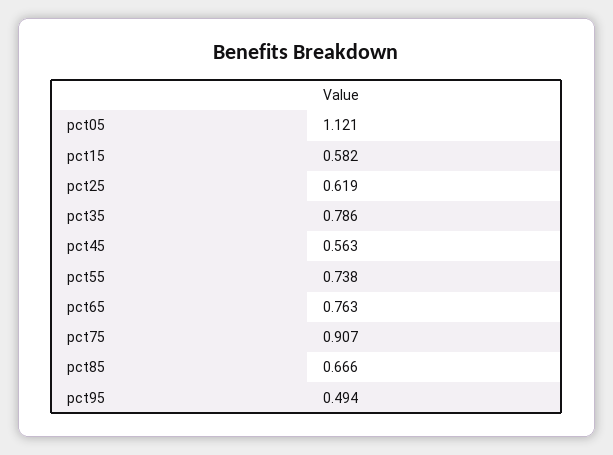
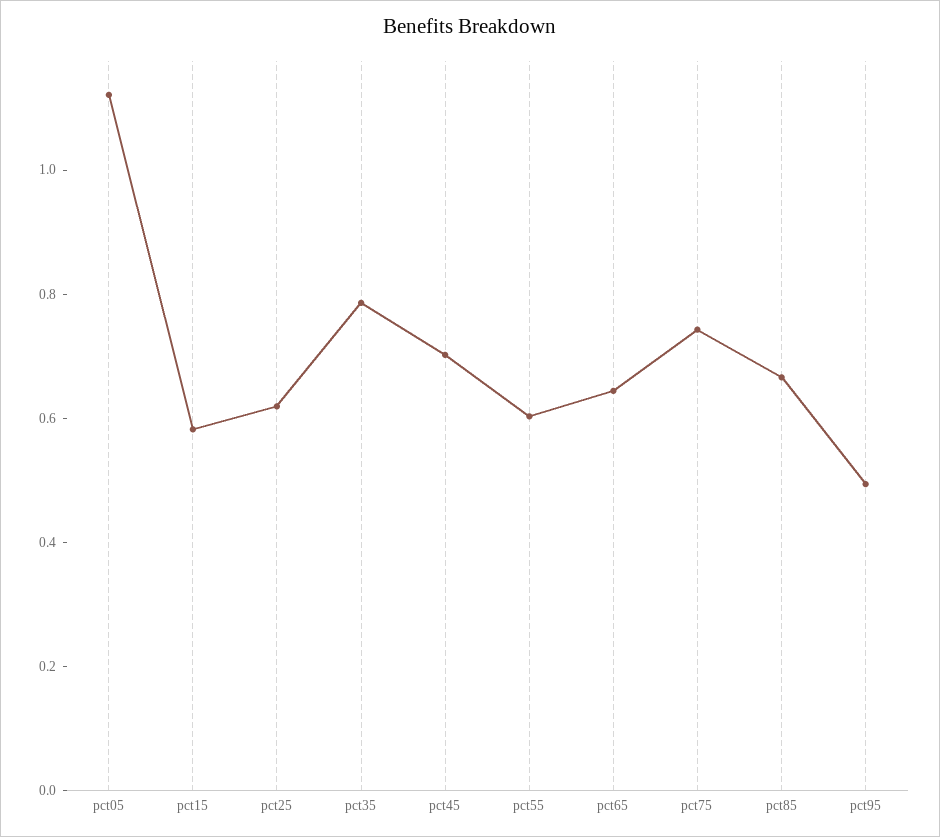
pct45: 0.563 -> 0.7
pct55: 0.738 -> 0.6
pct65: 0.763 -> 0.65
pct75: 0.907 -> 0.75

